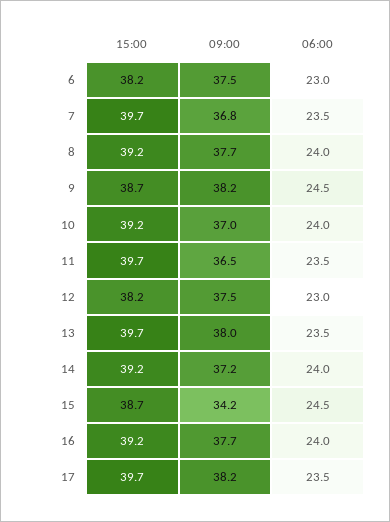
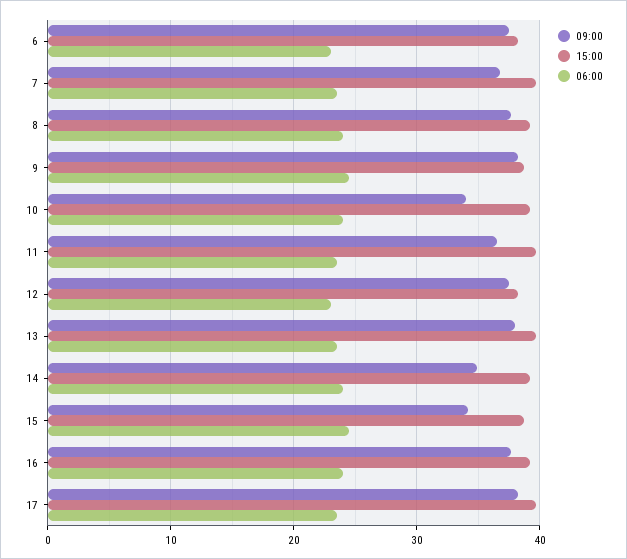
09:00, 10: 37 -> 34
09:00, 14: 37.2 -> 35

